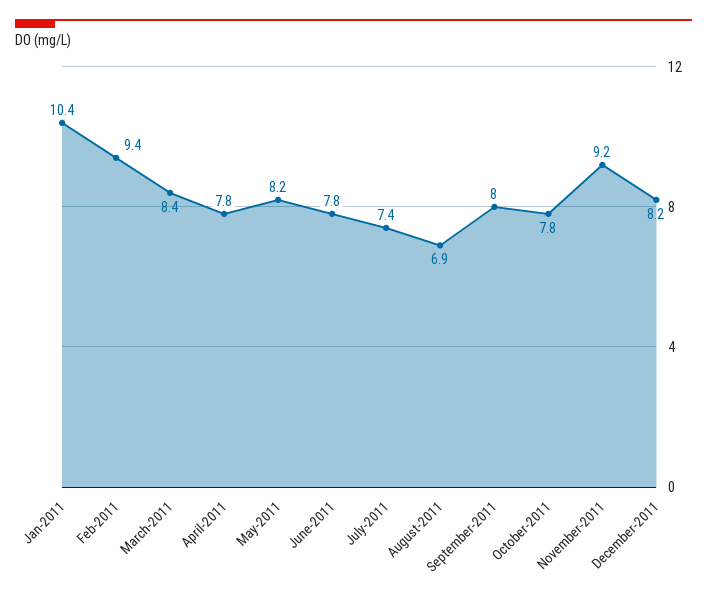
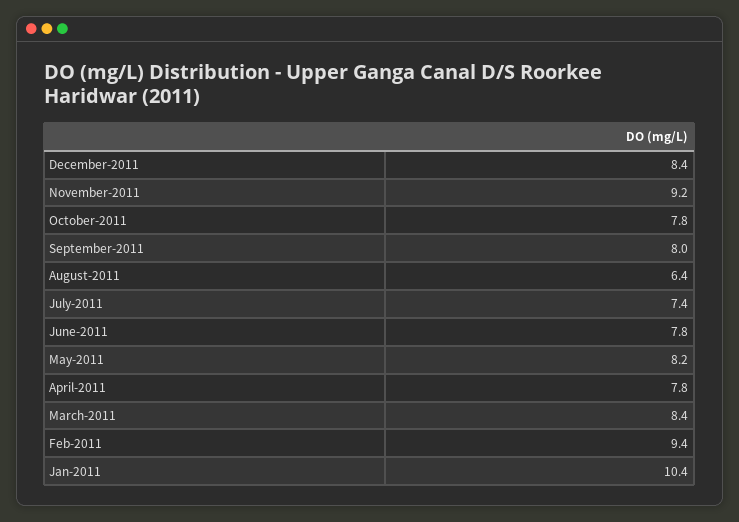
August-2011: 6.9 -> 6.4
December-2011: 8.2 -> 8.4

